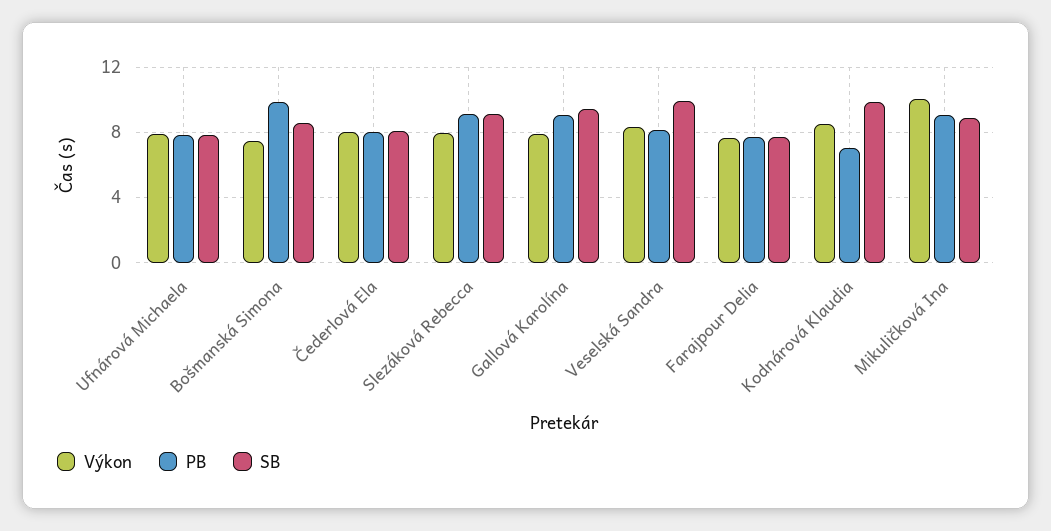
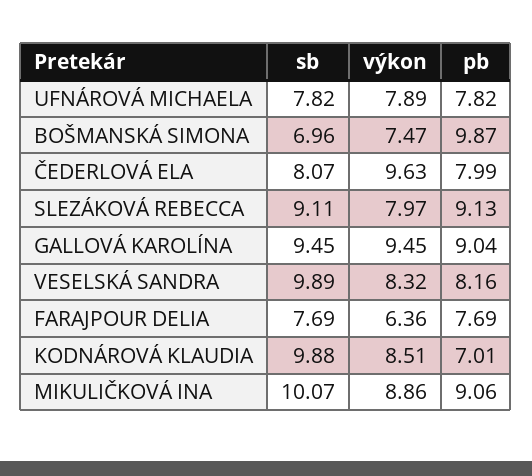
SB, Bošmanská Simona: 8.5 -> 6.96
Výkon, Čederlová Ela: 8 -> 9.63
Výkon, Gallová Karolína: 8 -> 9.45
Výkon, Farajpour Delia: 7.5 -> 6.36
Výkon, Mikuličková Ina: 10 -> 8.86
SB, Mikuličková Ina: 9 -> 10.07

